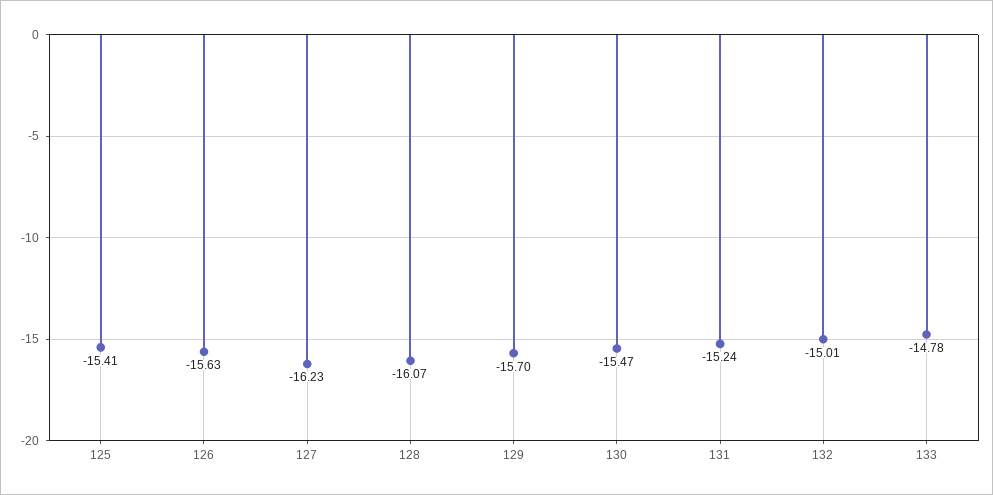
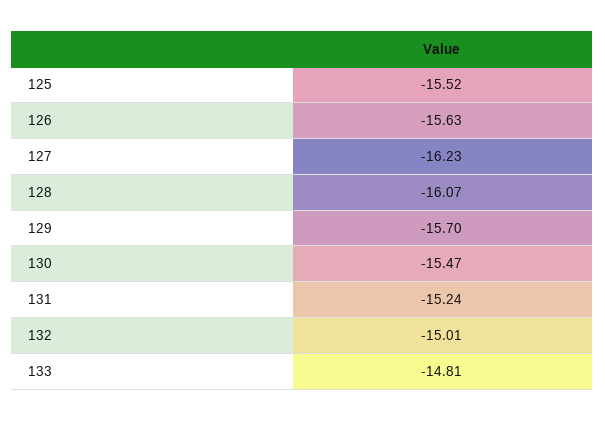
125: -15.41 -> -15.52
133: -14.78 -> -14.81

